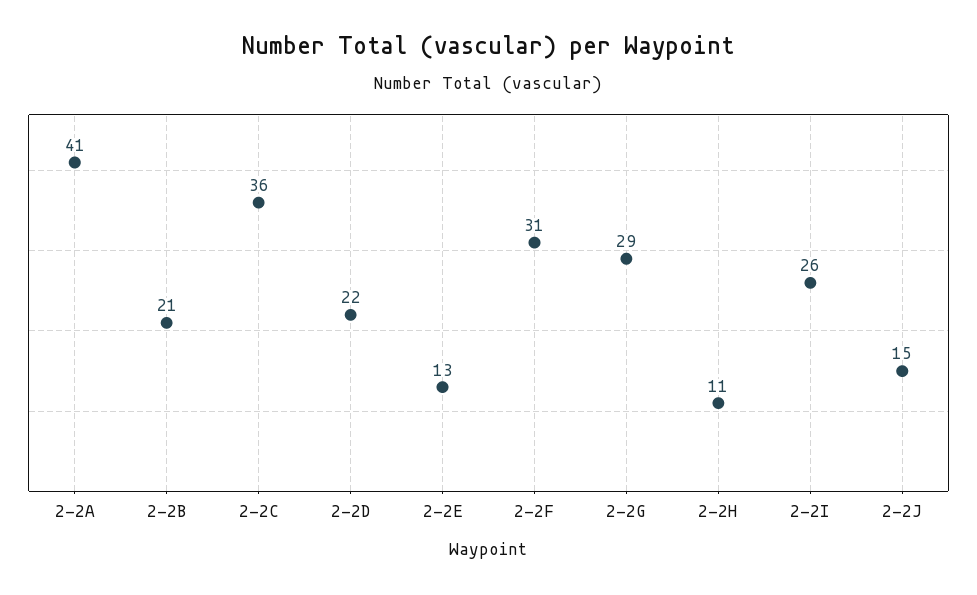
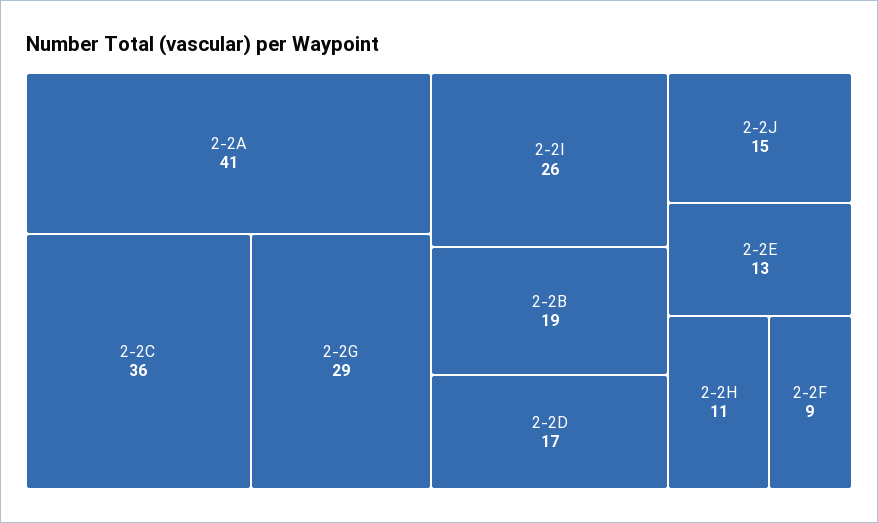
2-2B: 21 -> 19
2-2D: 22 -> 17
2-2F: 31 -> 9

